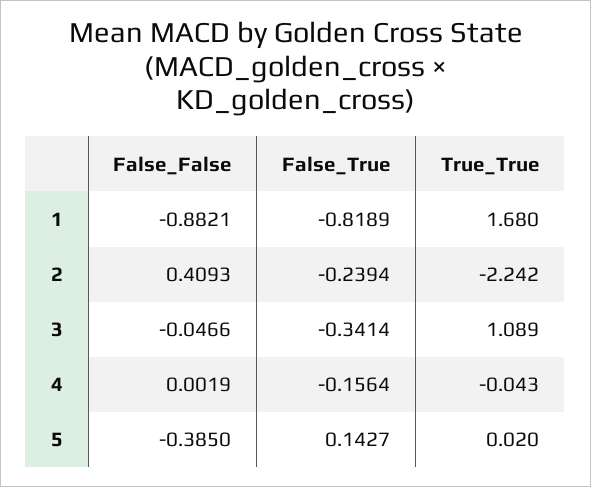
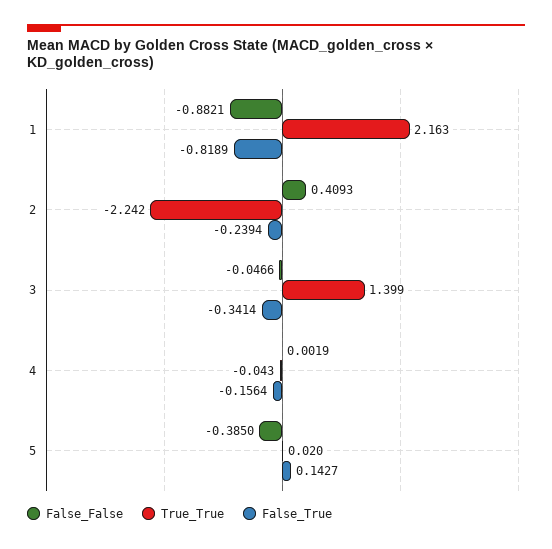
True_True, 1: 1.68 -> 2.163
True_True, 3: 1.089 -> 1.399

